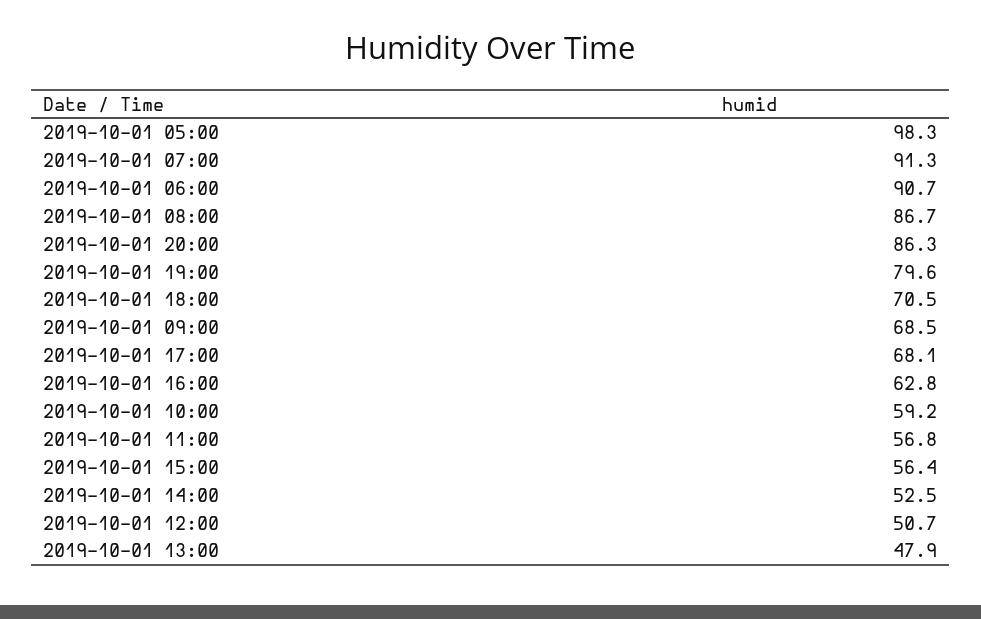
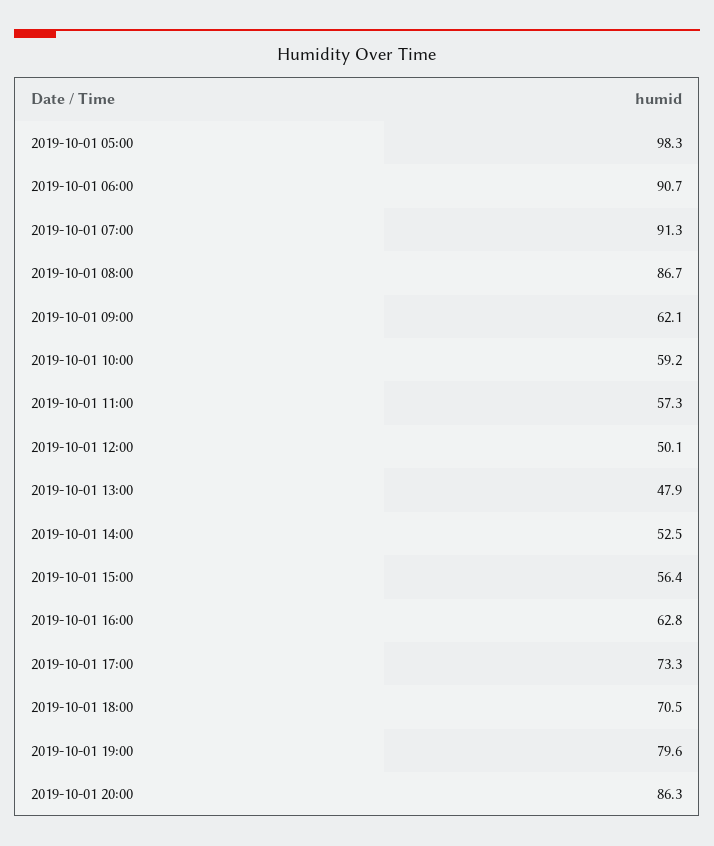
2019-10-01 09:00: 68.5 -> 62.1
2019-10-01 17:00: 68.1 -> 73.3
2019-10-01 11:00: 56.8 -> 57.3
2019-10-01 12:00: 50.7 -> 50.1

